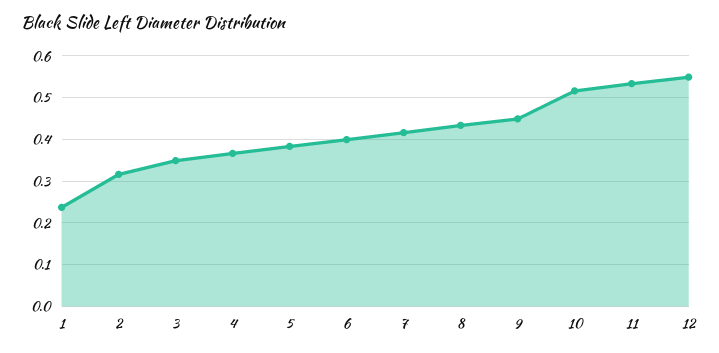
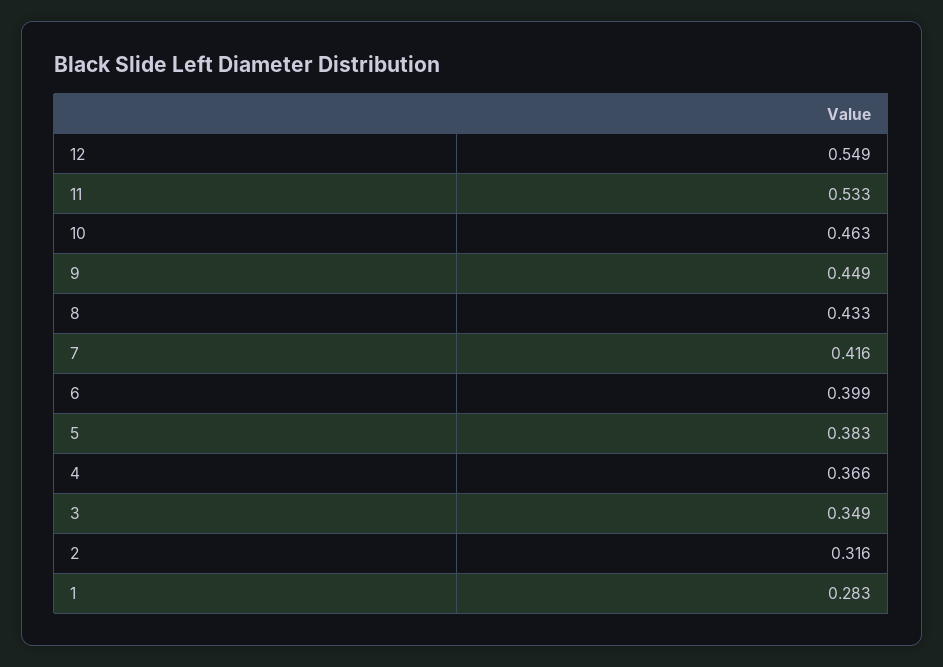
1: 0.24 -> 0.283
10: 0.52 -> 0.463

